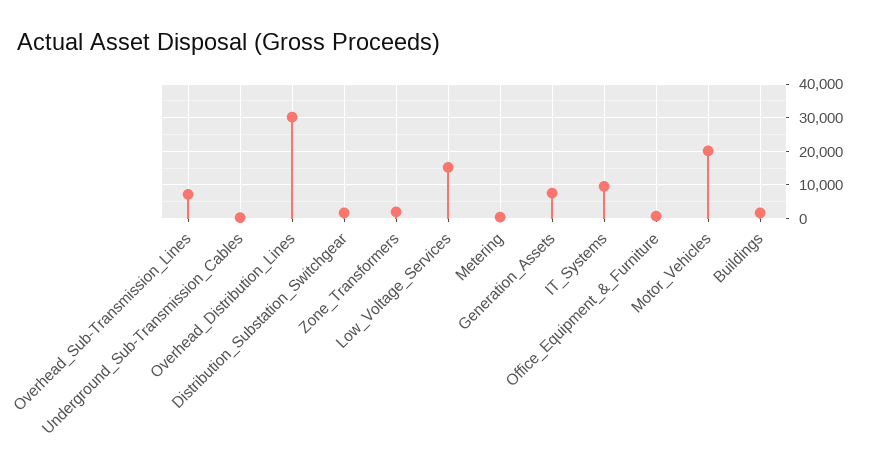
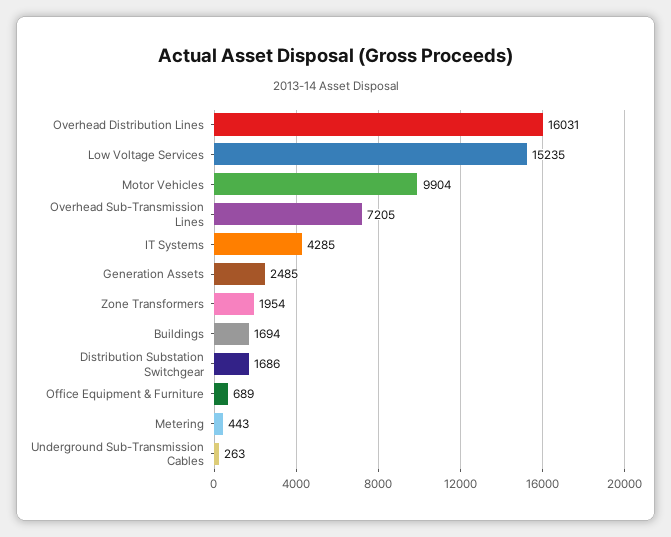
Overhead_Distribution_Lines: 30000 -> 16031
Generation_Assets: 8000 -> 2485
IT_Systems: 10000 -> 4285
Motor_Vehicles: 20000 -> 9904

